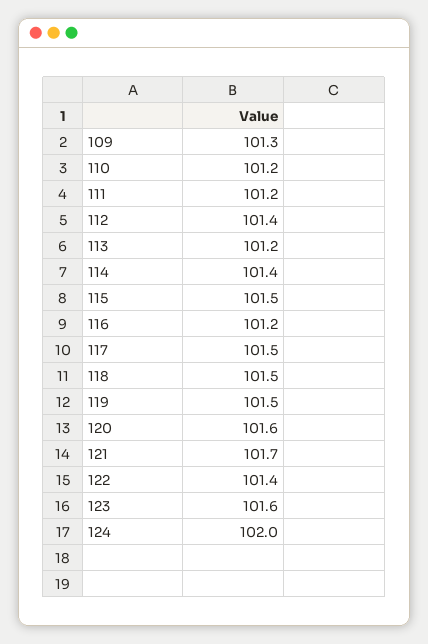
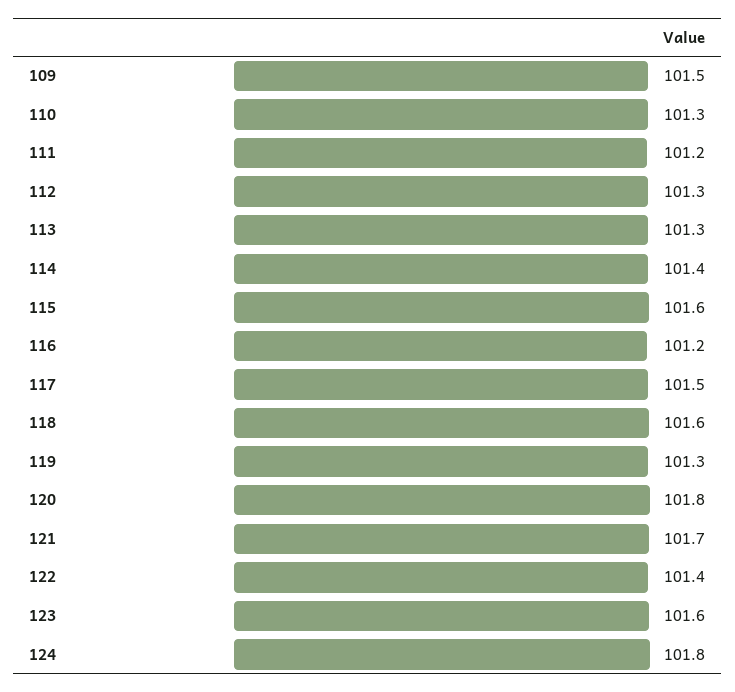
109: 101.3 -> 101.5
110: 101.2 -> 101.3
112: 101.4 -> 101.3
113: 101.2 -> 101.3
115: 101.5 -> 101.6
118: 101.5 -> 101.6
119: 101.5 -> 101.3
120: 101.6 -> 101.8
124: 102 -> 101.8

